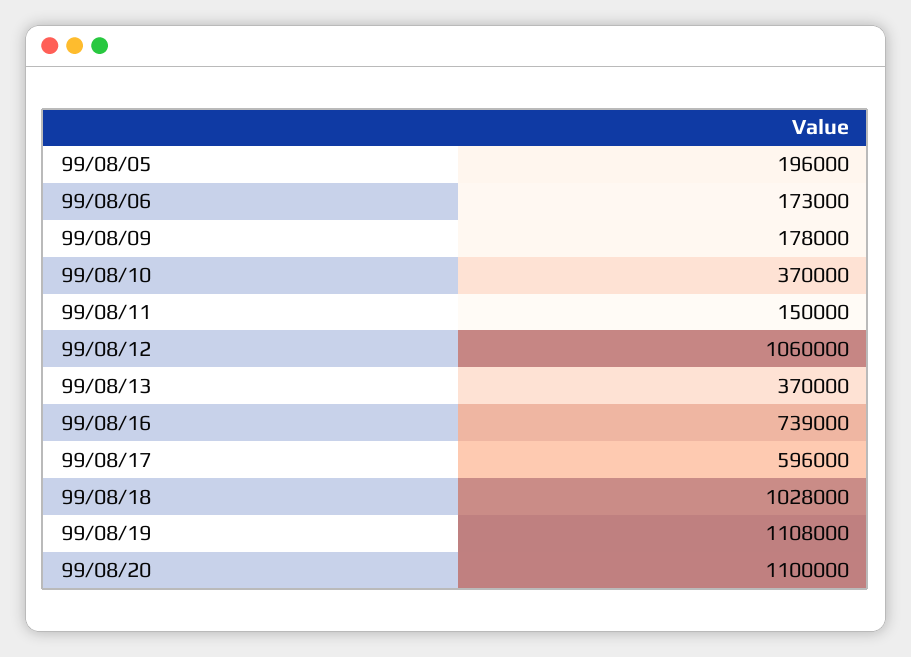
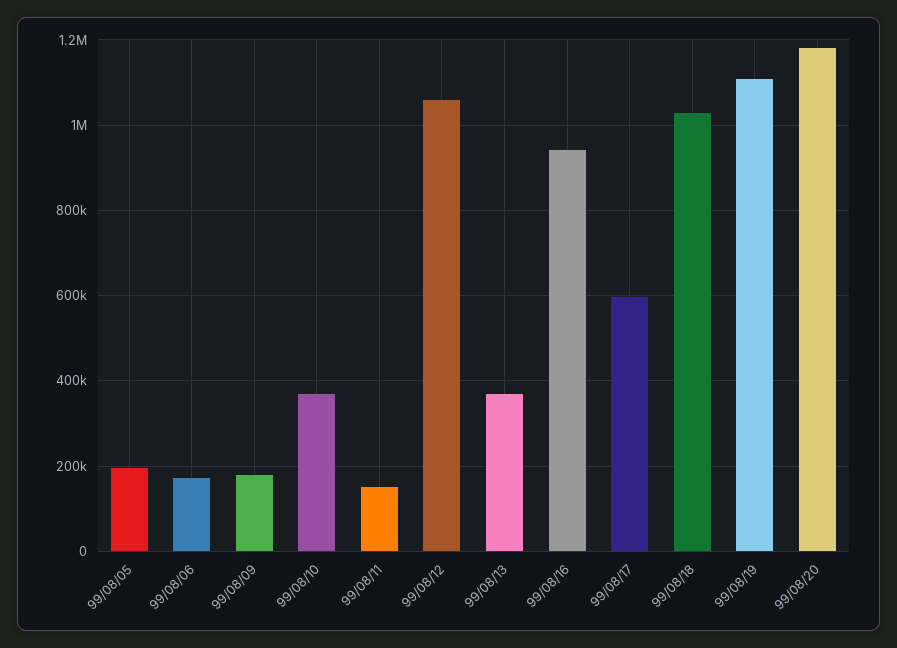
99/08/16: 739000 -> 940000
99/08/20: 1100000 -> 1180000

